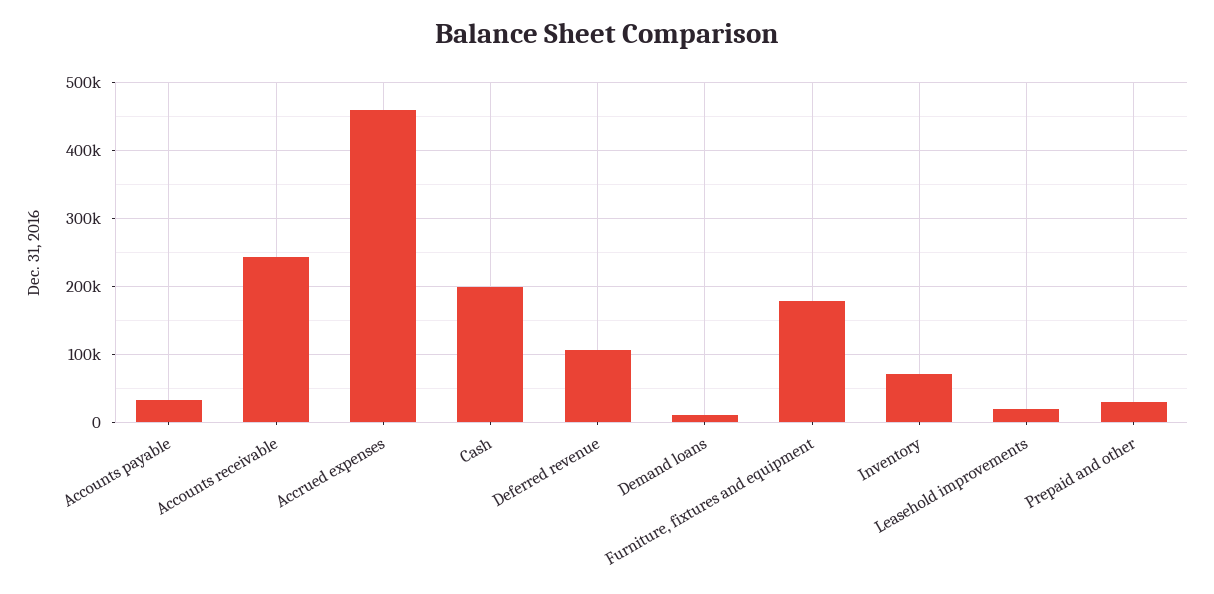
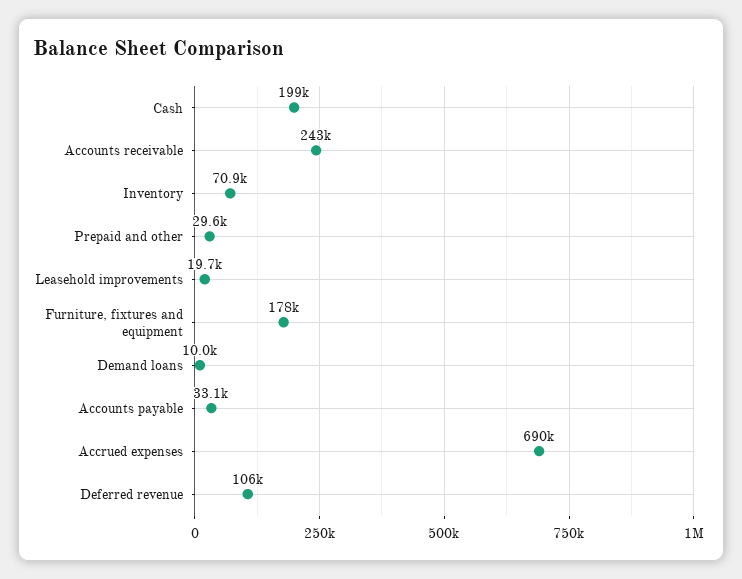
Accrued expenses: 460000 -> 690000

